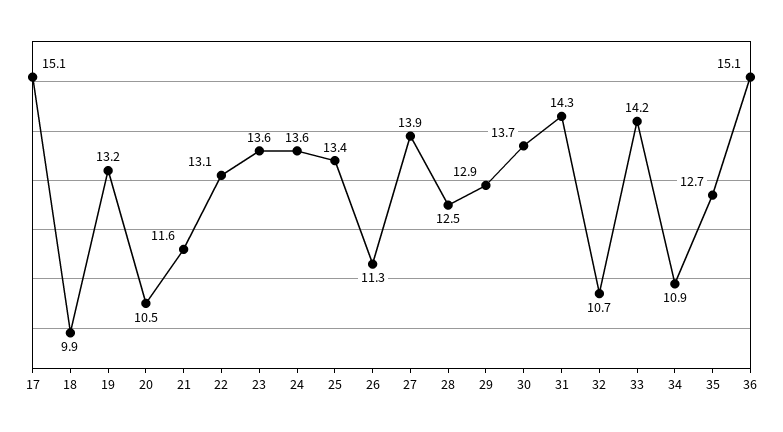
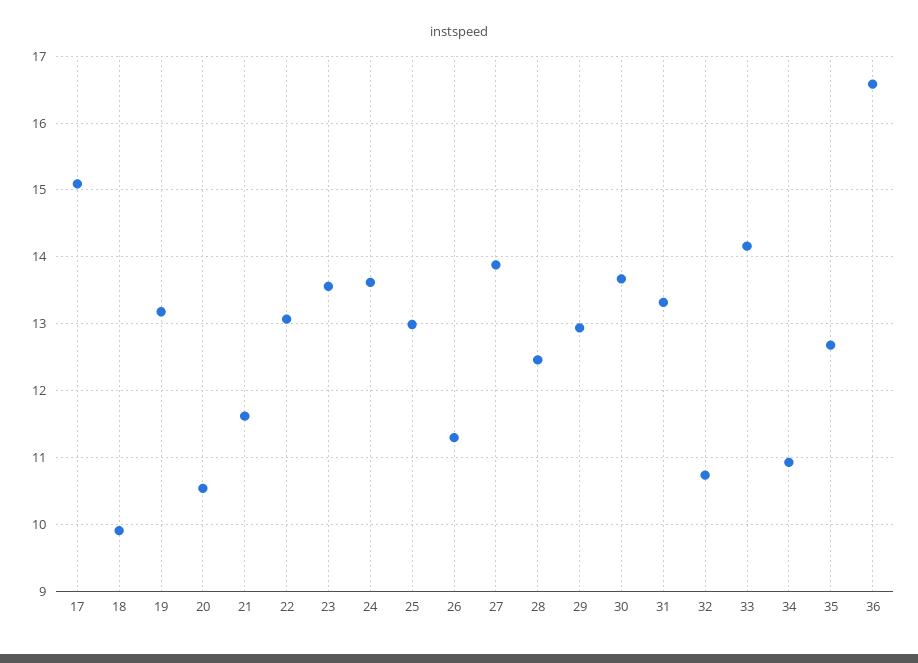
25: 13.4 -> 13
31: 14.3 -> 13.3
36: 15.1 -> 16.6

